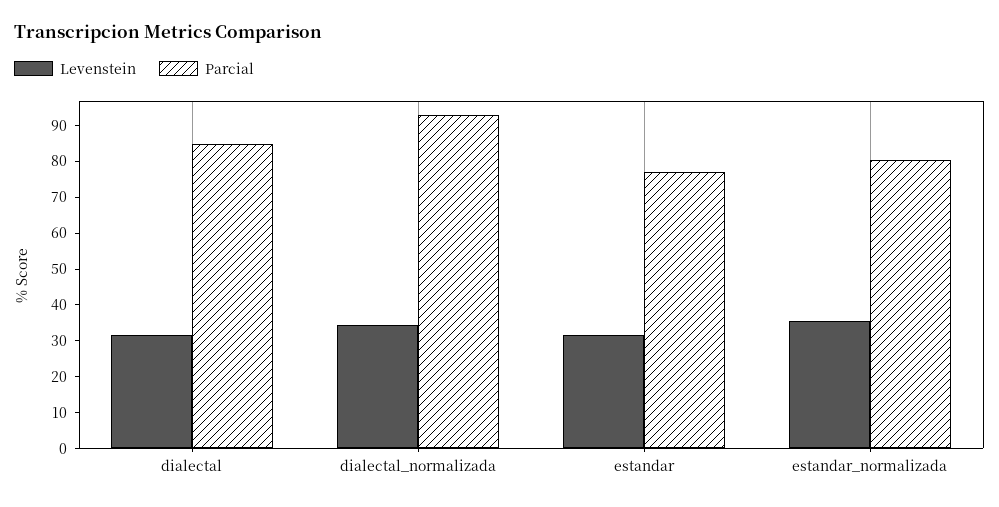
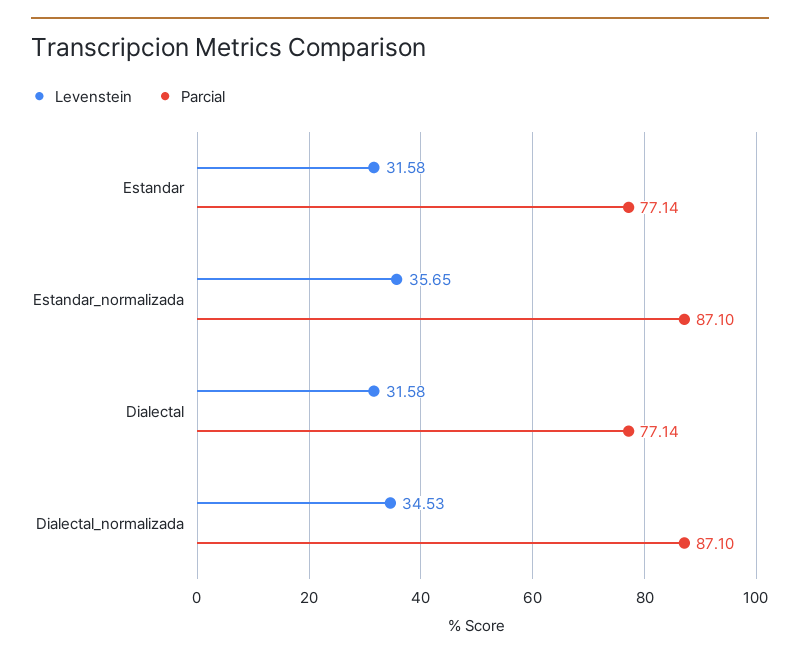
Parcial, dialectal: 85 -> 77.14
Parcial, dialectal_normalizada: 92.5 -> 87.1
Parcial, estandar_normalizada: 80 -> 87.1

